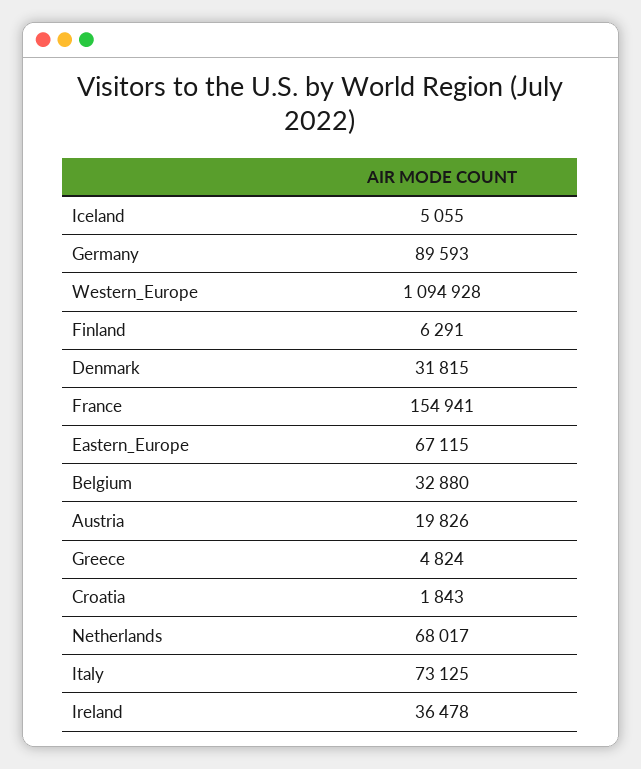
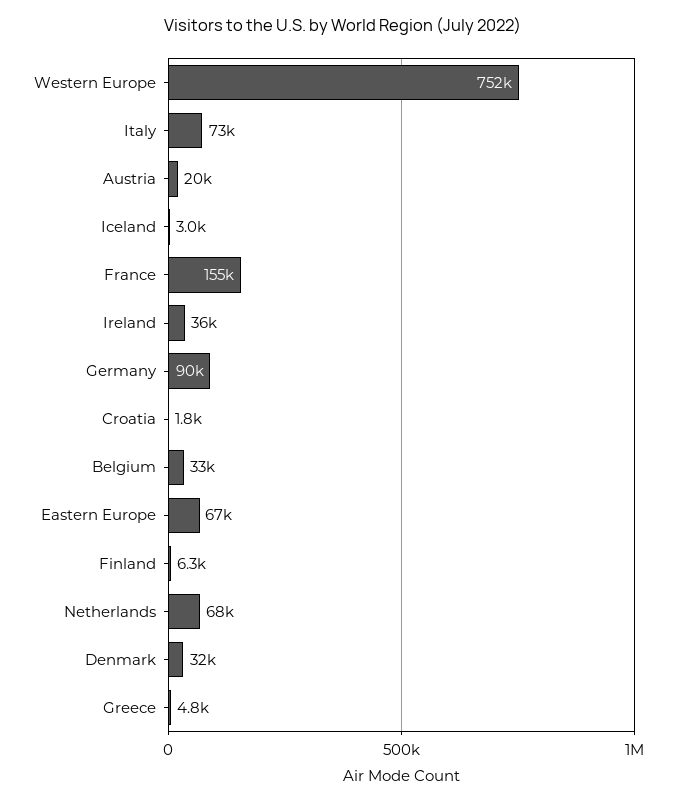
Iceland: 5055 -> 3000
Western_Europe: 1094928 -> 752000

